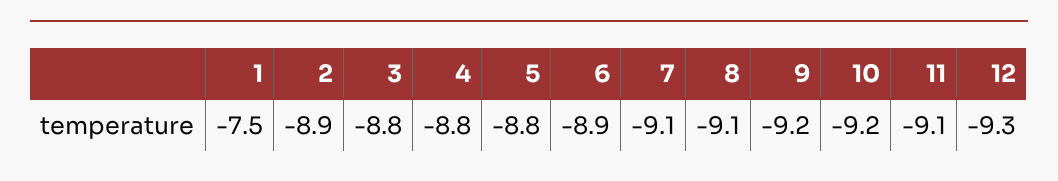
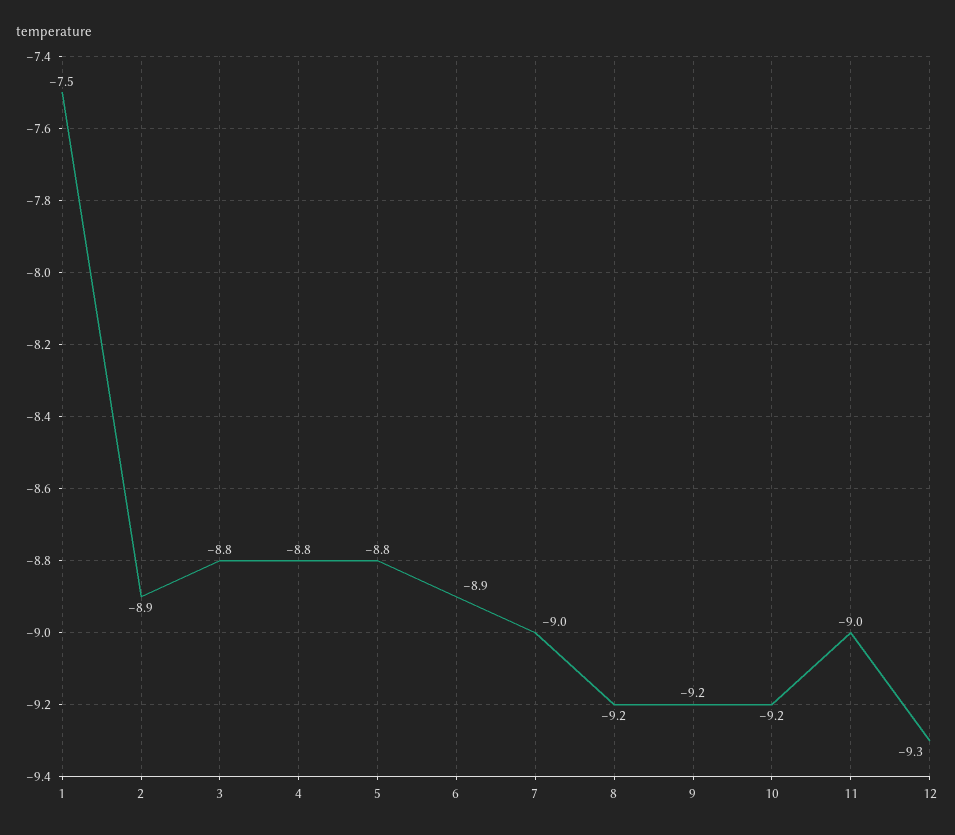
7: -9.1 -> -9
8: -9.1 -> -9.2
11: -9.1 -> -9

